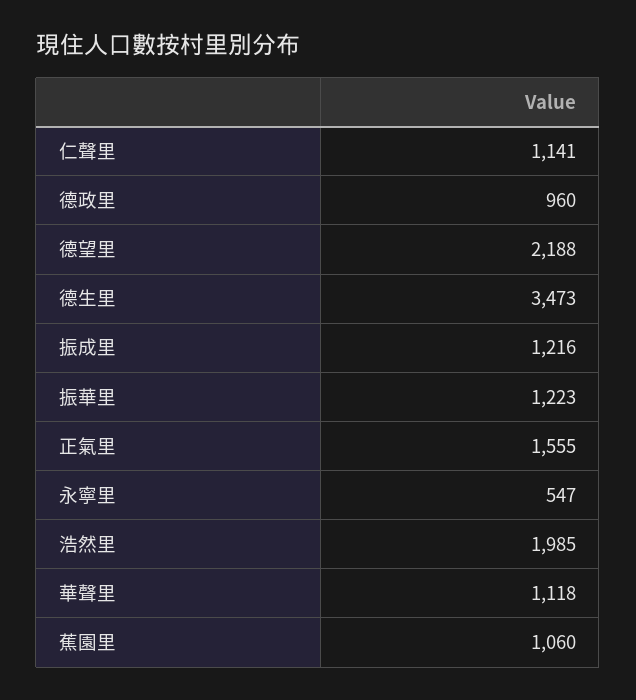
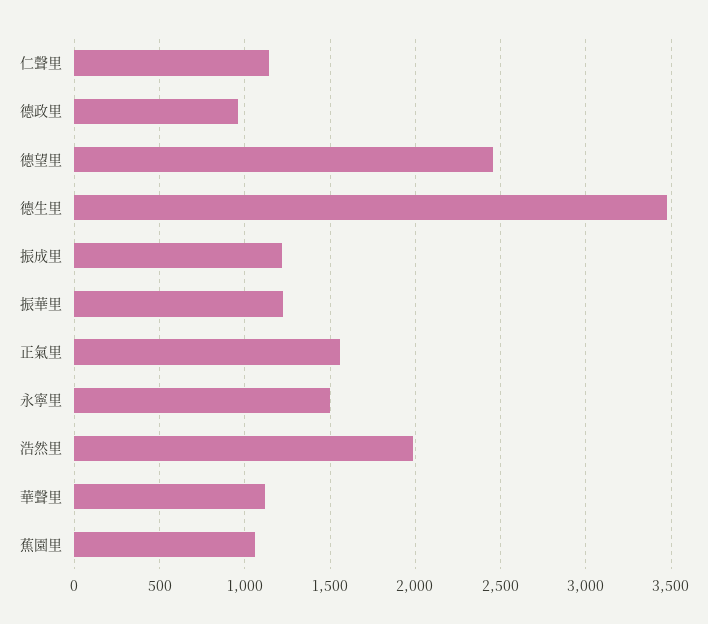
德望里: 2188 -> 2450
永寧里: 547 -> 1500

